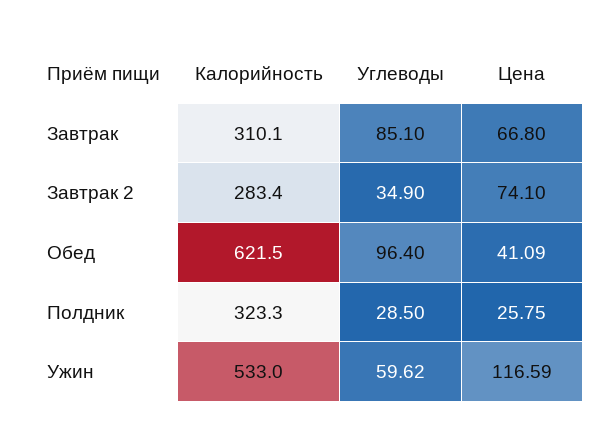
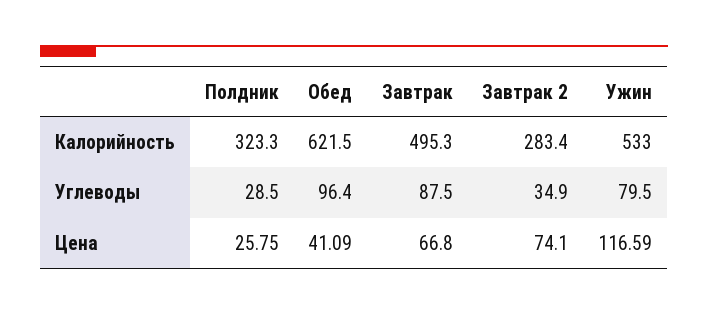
Калорийность, Завтрак: 310.1 -> 495.3
Углеводы, Завтрак: 85.1 -> 87.5
Углеводы, Ужин: 59.62 -> 79.5

